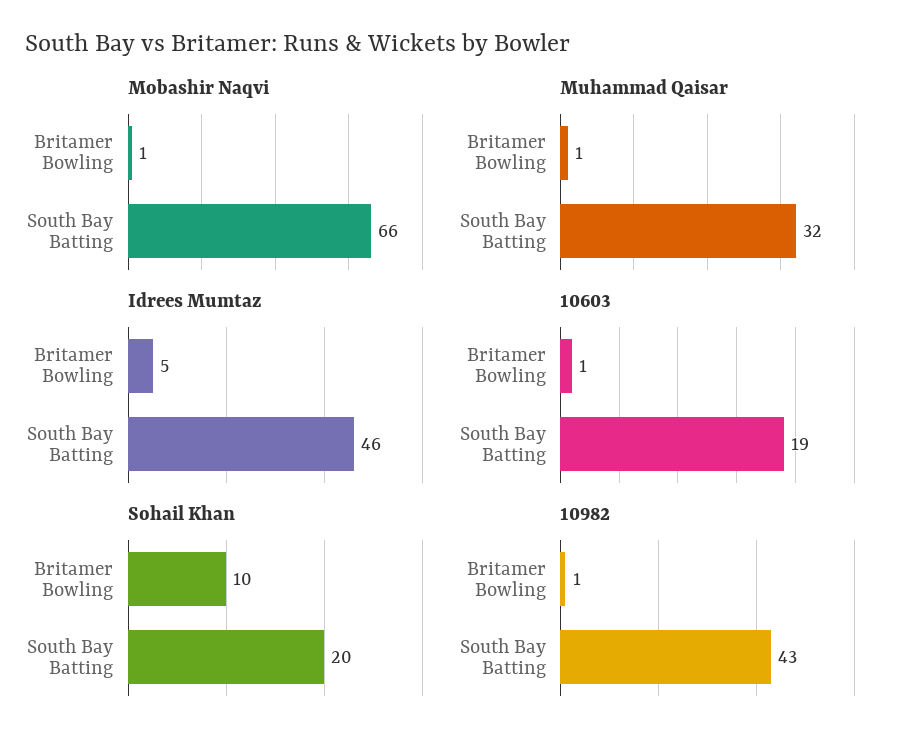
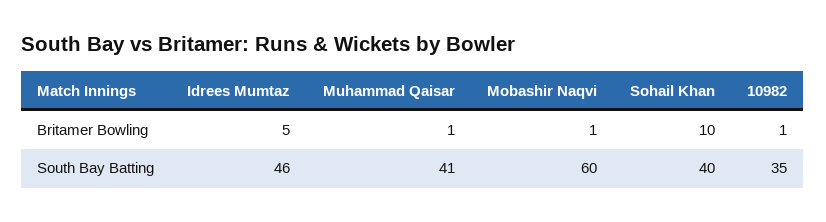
Mobashir Naqvi, South Bay Batting: 66 -> 60
Muhammad Qaisar, South Bay Batting: 32 -> 41
10603, Britamer Bowling: 1 -> none
10603, South Bay Batting: 19 -> none
Sohail Khan, South Bay Batting: 20 -> 40
10982, South Bay Batting: 43 -> 35

